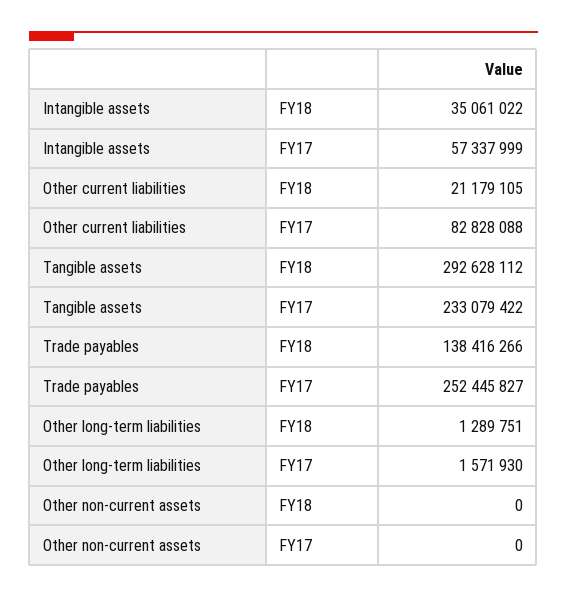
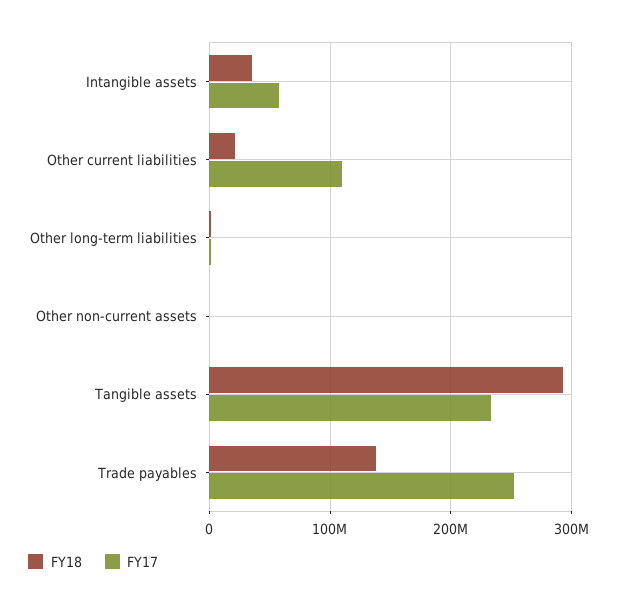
FY17, Other current liabilities: 82828088 -> 110000000

